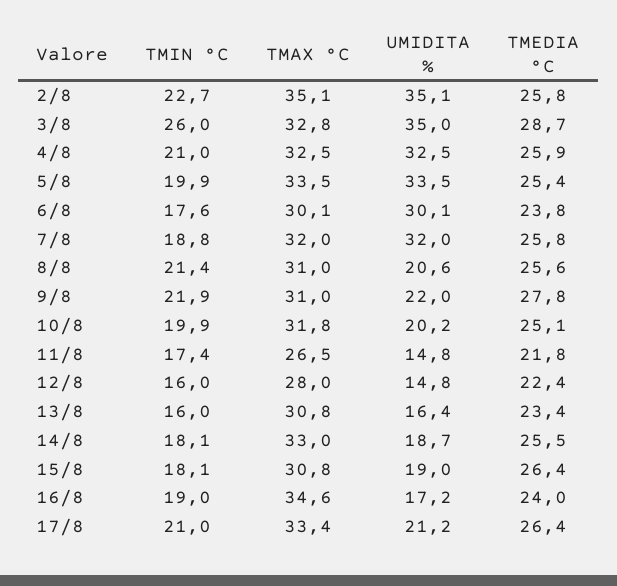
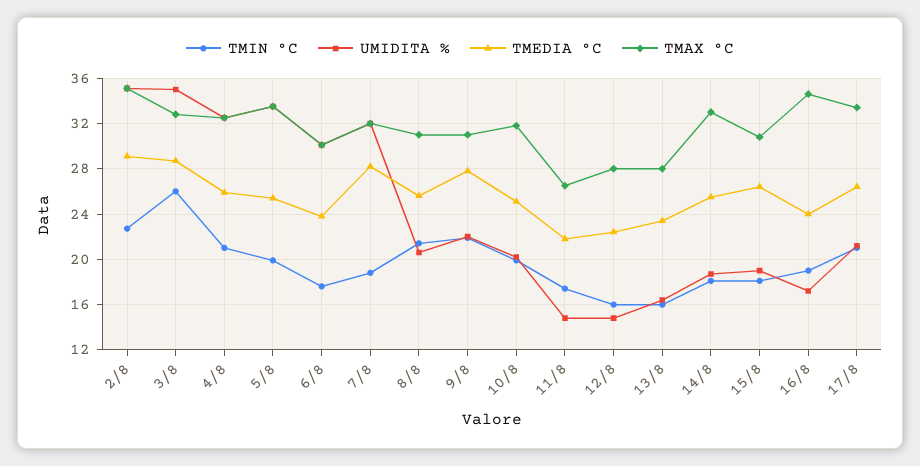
TMEDIA °C, 2/8: 25.8 -> 29
TMEDIA °C, 7/8: 25.8 -> 28
TMAX °C, 13/8: 30.8 -> 28

